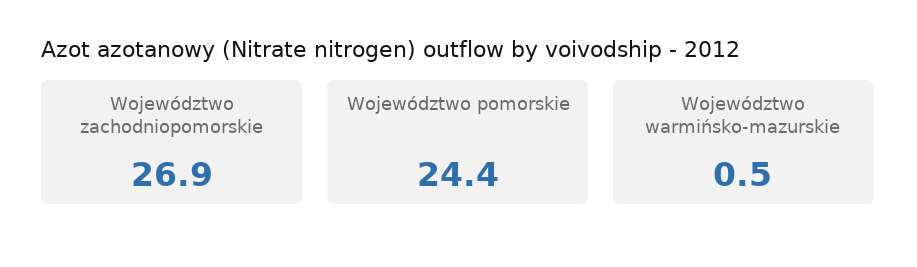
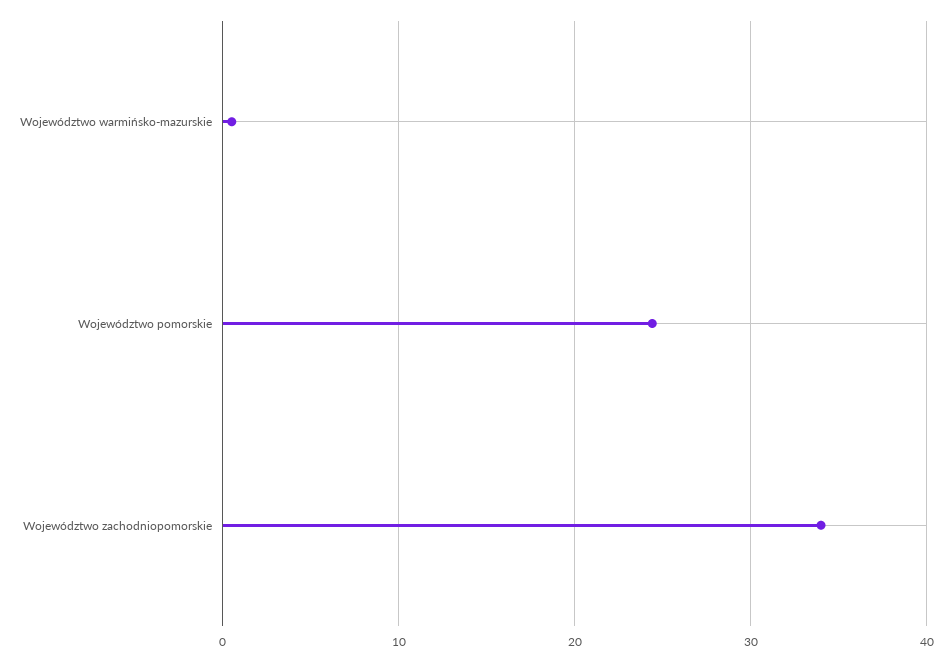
Województwo zachodniopomorskie: 26.9 -> 34

